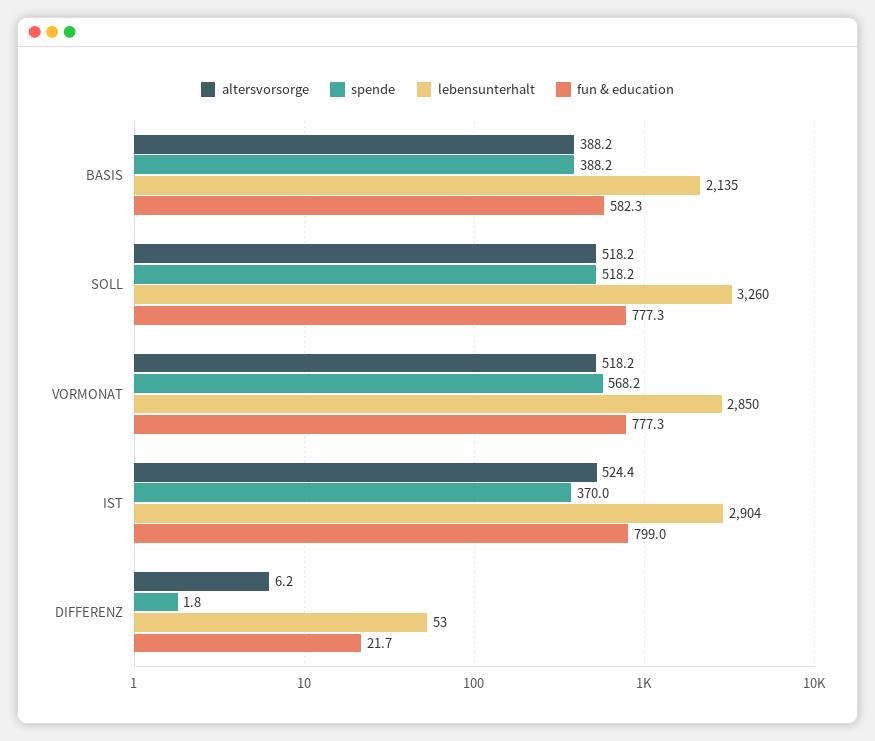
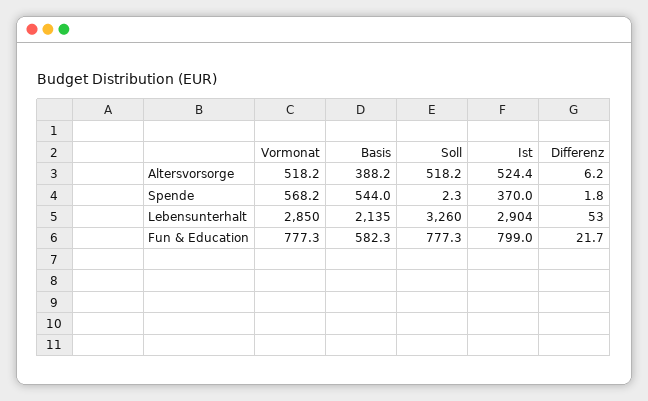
spende, BASIS: 388.2 -> 544
spende, SOLL: 518.2 -> 2.3

